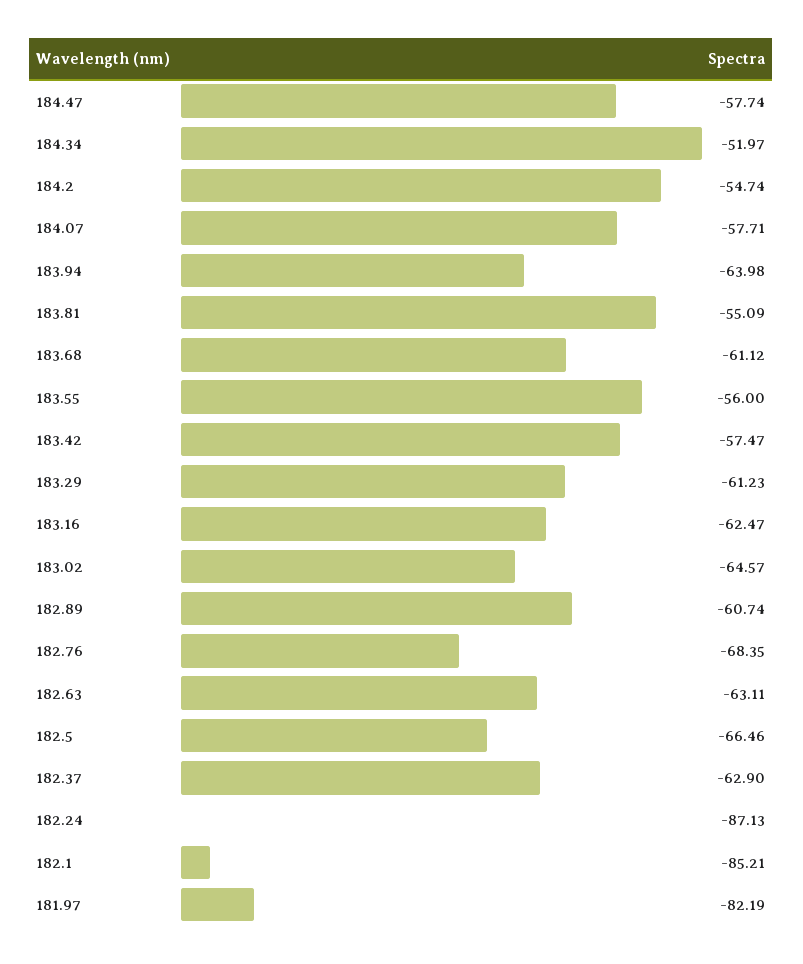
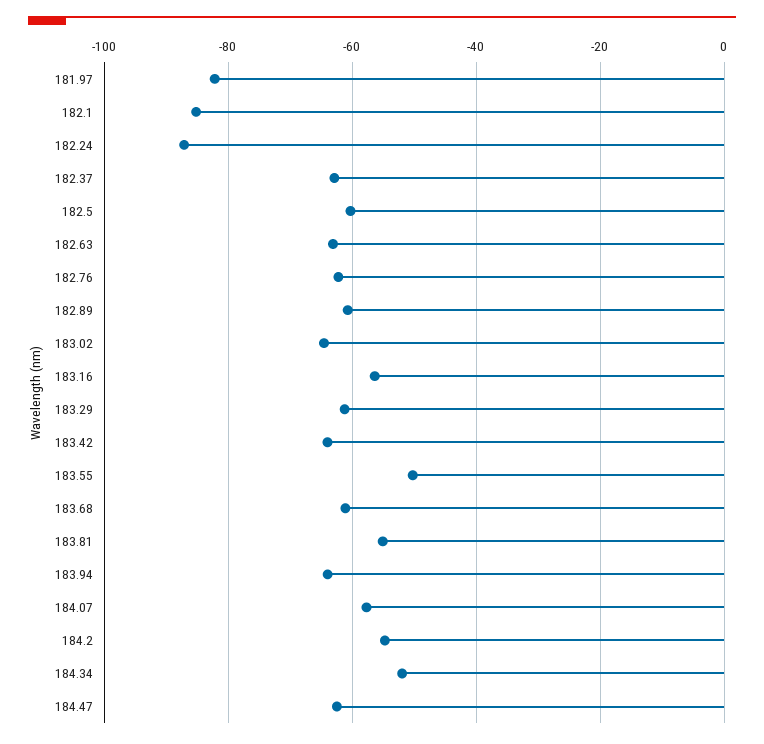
184.47: -57.74 -> -62
183.55: -56 -> -50
183.42: -57.47 -> -64
183.16: -62.47 -> -56
182.76: -68.35 -> -62
182.5: -66.46 -> -60

